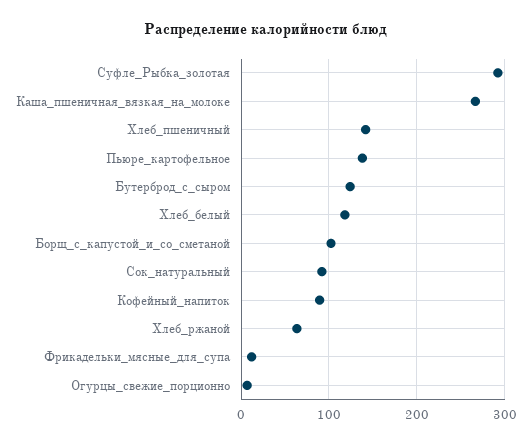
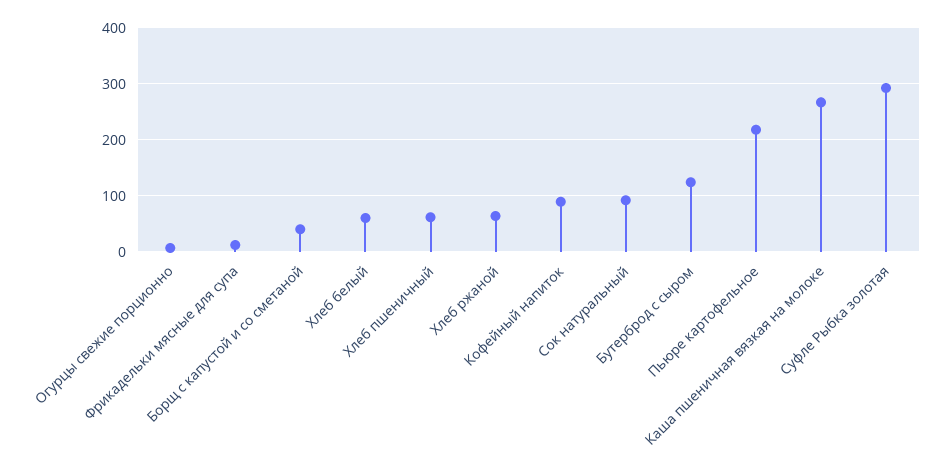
Хлеб_пшеничный: 140 -> 60
Пьюре_картофельное: 140 -> 220
Хлеб_белый: 120 -> 60
Борщ_с_капустой_и_со_сметаной: 100 -> 40

